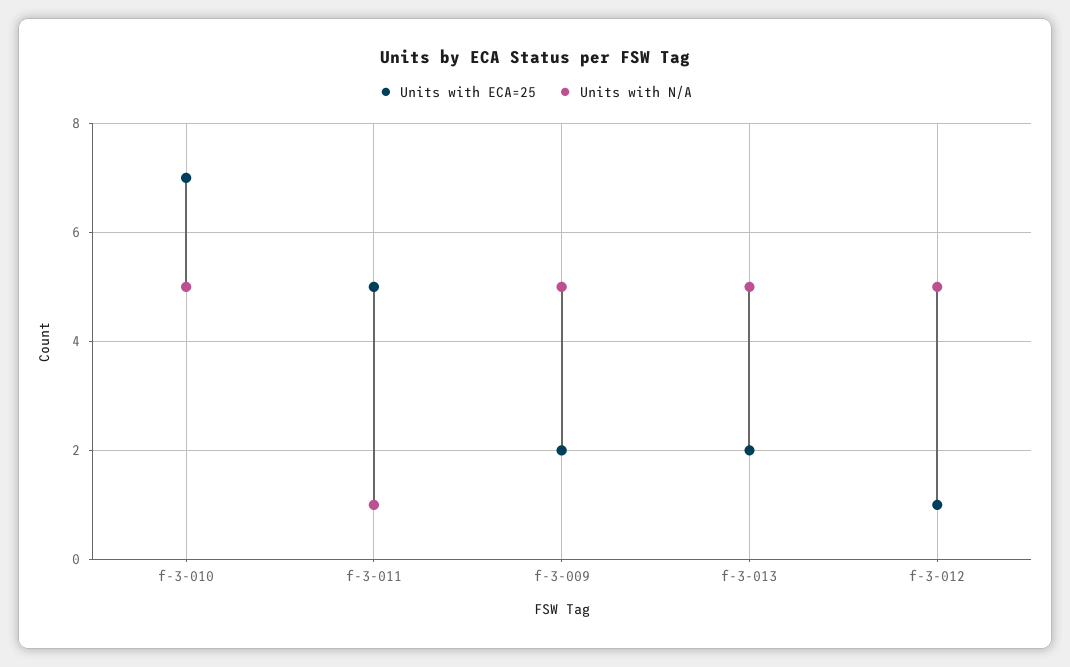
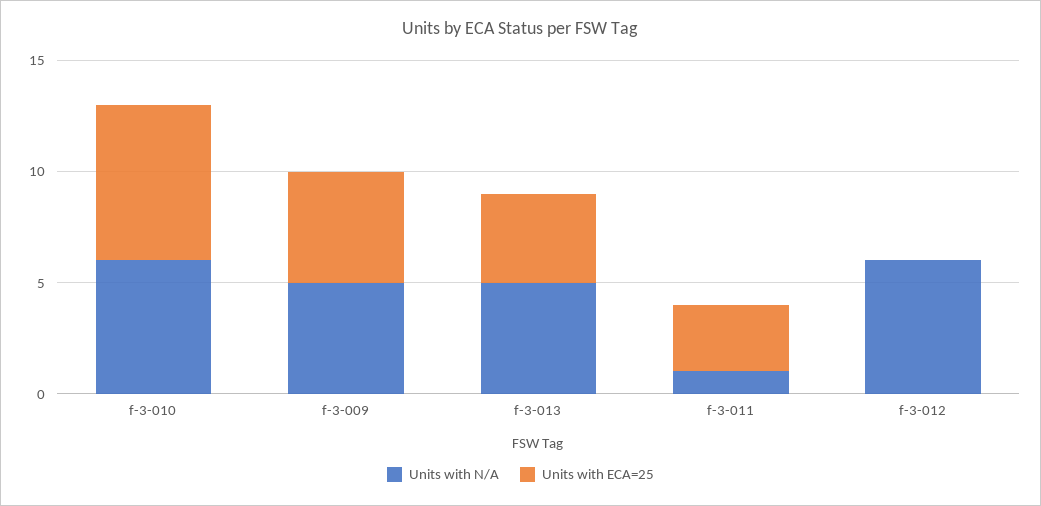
Units with N/A, f-3-010: 5 -> 6
Units with ECA=25, f-3-011: 5 -> 3
Units with ECA=25, f-3-009: 2 -> 5
Units with ECA=25, f-3-013: 2 -> 4
Units with ECA=25, f-3-012: 1 -> 0
Units with N/A, f-3-012: 5 -> 6

